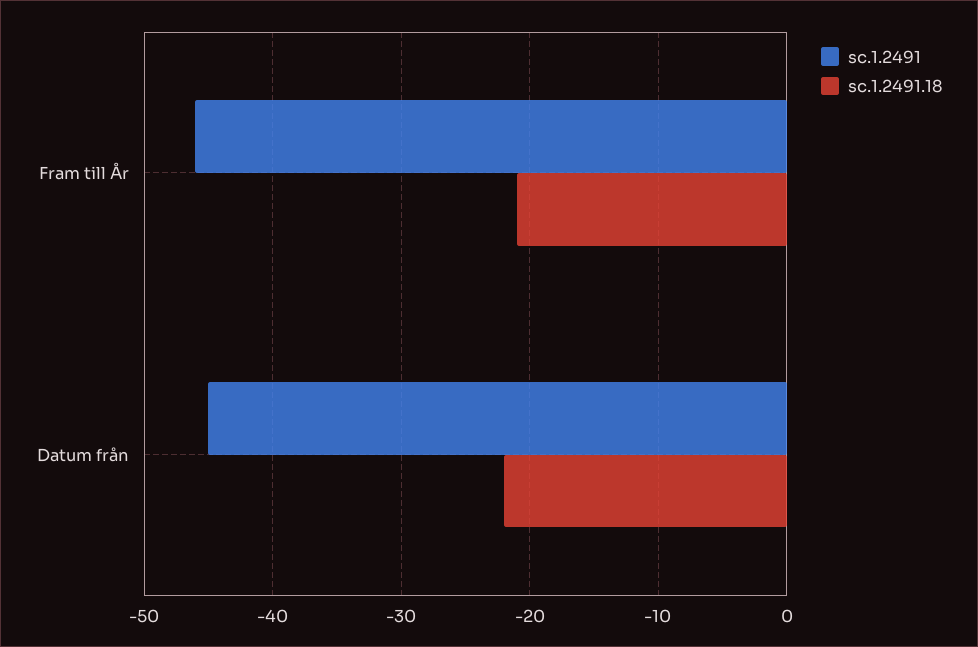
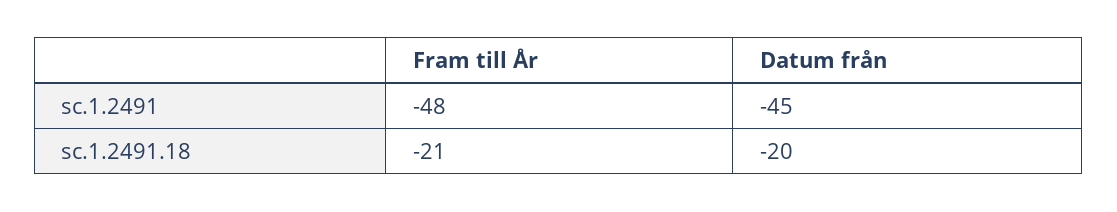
sc.1.2491, Fram till År: -46 -> -48
sc.1.2491.18, Datum från: -22 -> -20

